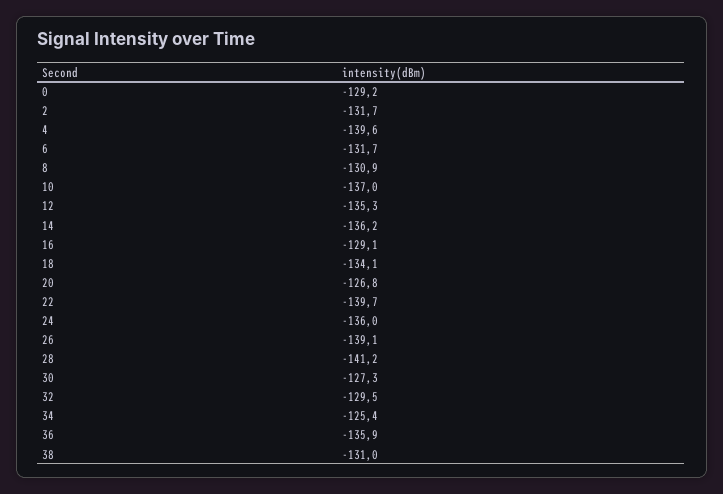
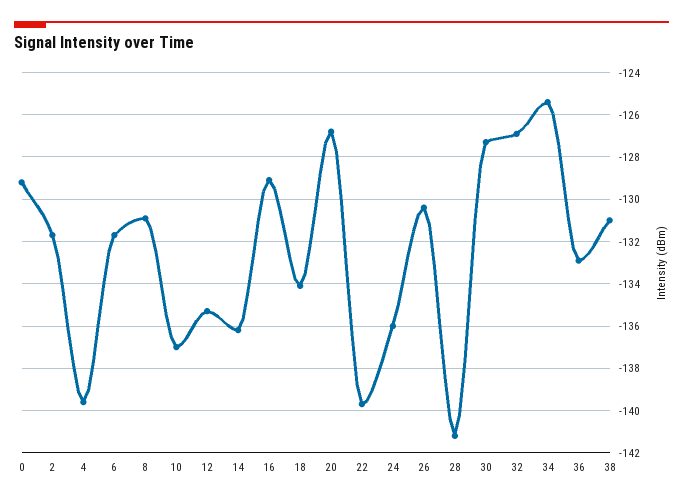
26: -139.1 -> -130.5
32: -129.5 -> -127
36: -135.9 -> -133

